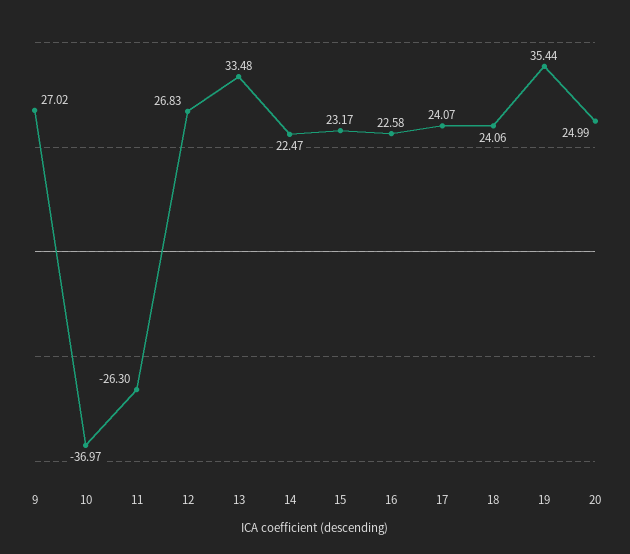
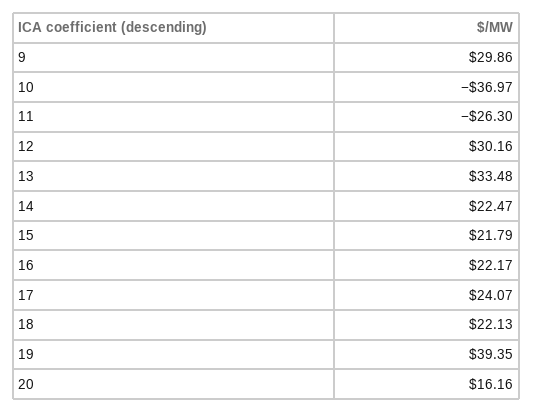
9: 27.02 -> 29.86
12: 26.83 -> 30.16
15: 23.17 -> 21.79
16: 22.58 -> 22.17
18: 24.06 -> 22.13
19: 35.44 -> 39.35
20: 24.99 -> 16.16

